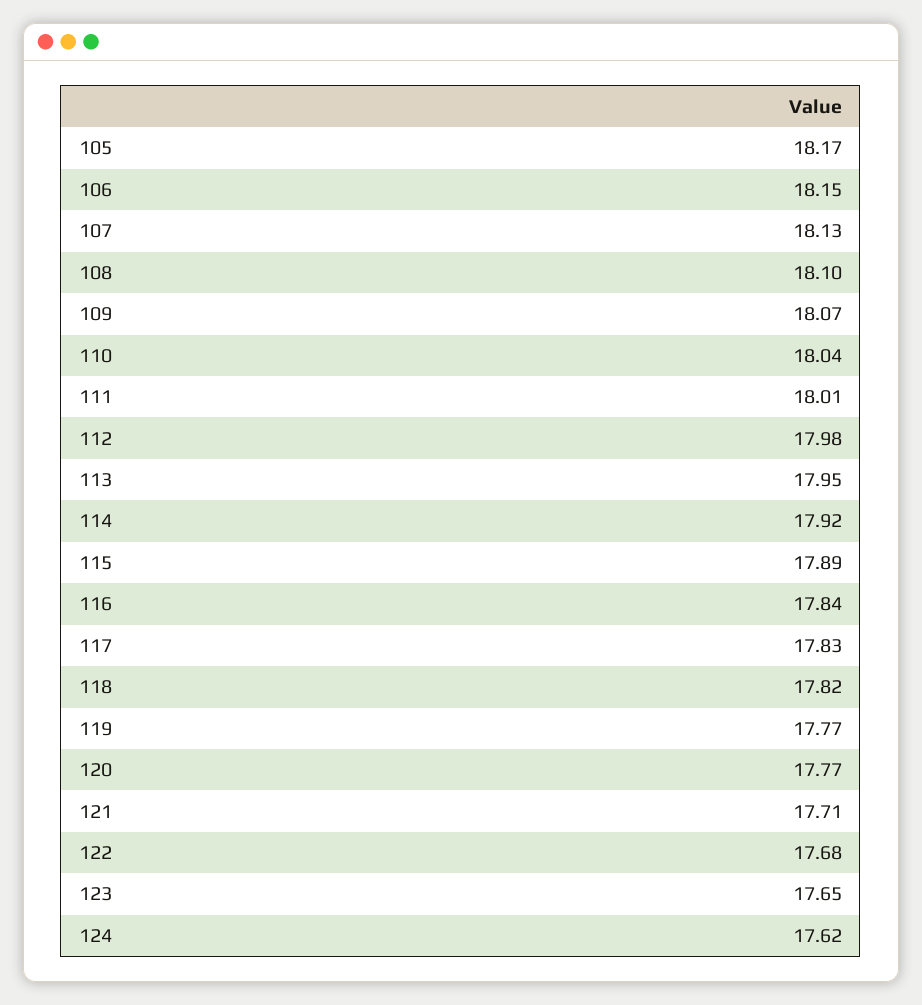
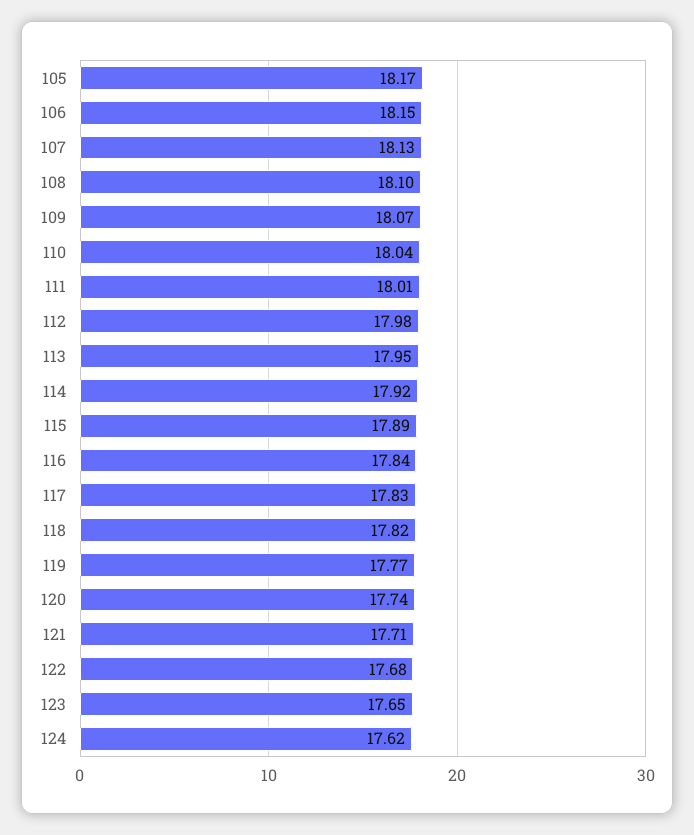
120: 17.77 -> 17.74

